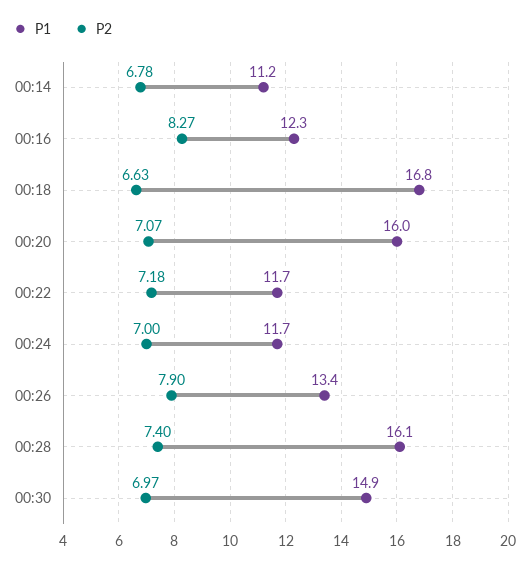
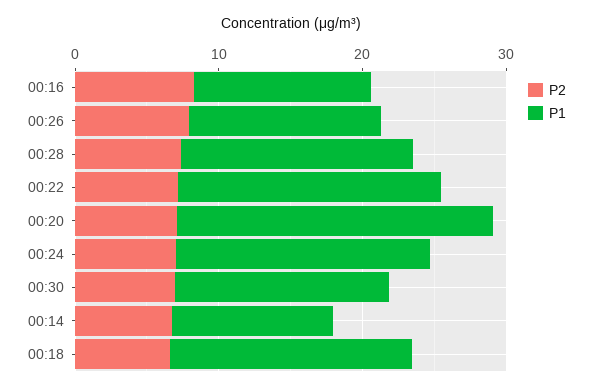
P1, 00:20: 16 -> 22
P1, 00:22: 11.7 -> 18
P1, 00:24: 11.7 -> 18

